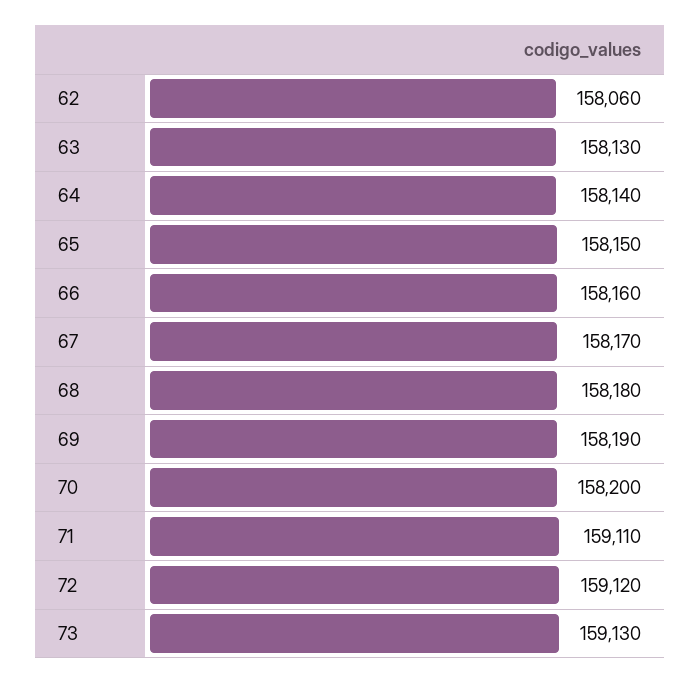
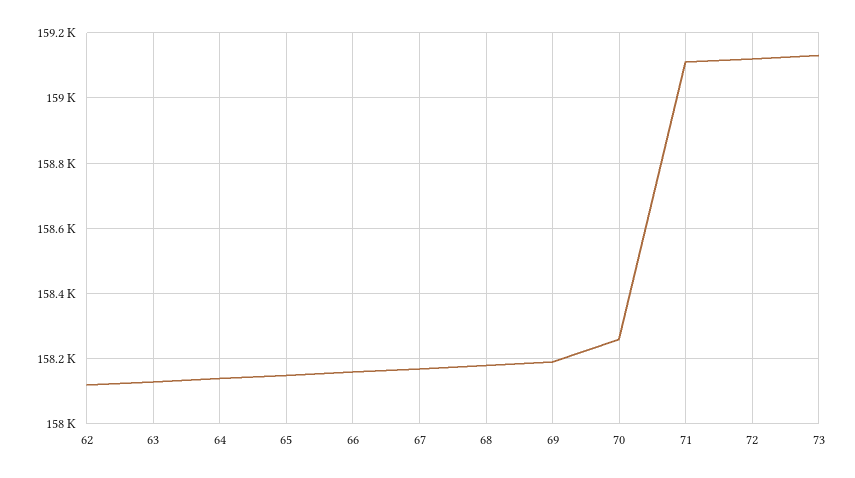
62: 158060 -> 158120
70: 158200 -> 158260

